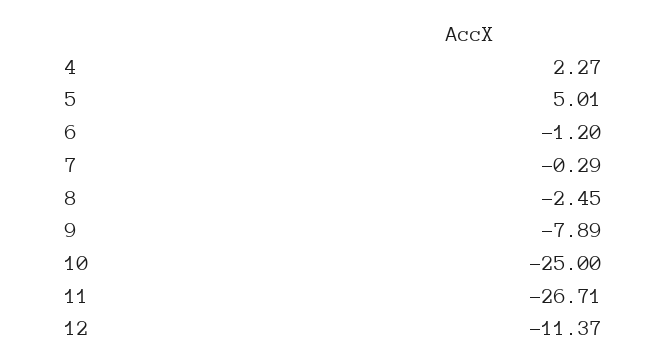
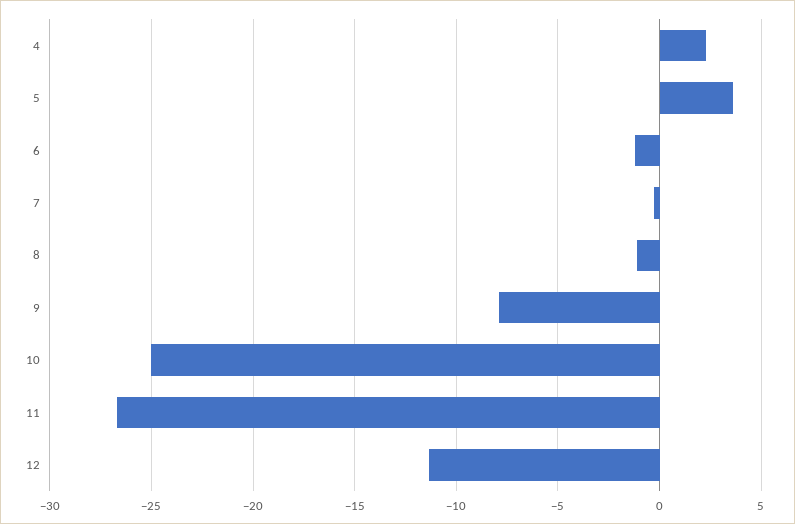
5: 5.01 -> 3.5
8: -2.45 -> -1

